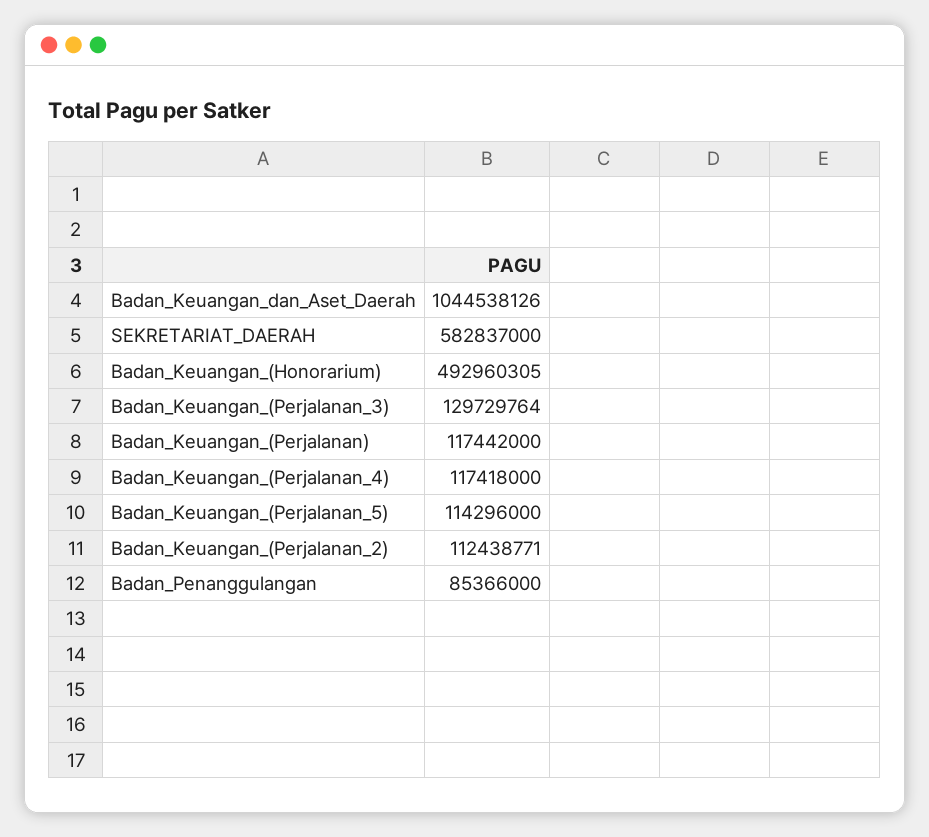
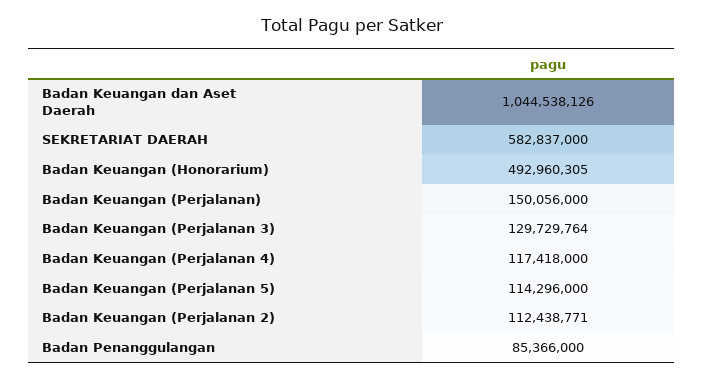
Badan_Keuangan_(Perjalanan): 117442000 -> 150056000

